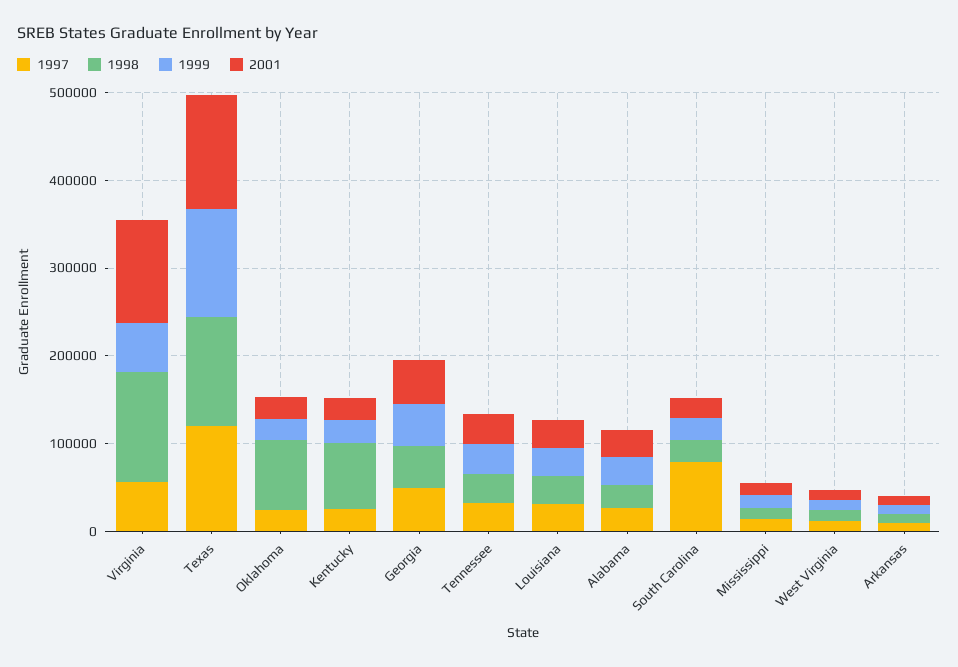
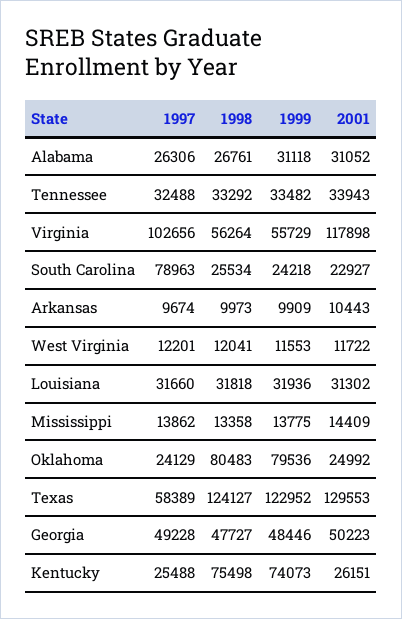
1997, Virginia: 60000 -> 102656
1998, Virginia: 120000 -> 56264
1997, Texas: 120000 -> 58389
1999, Oklahoma: 20000 -> 79536
1999, Kentucky: 20000 -> 74073

